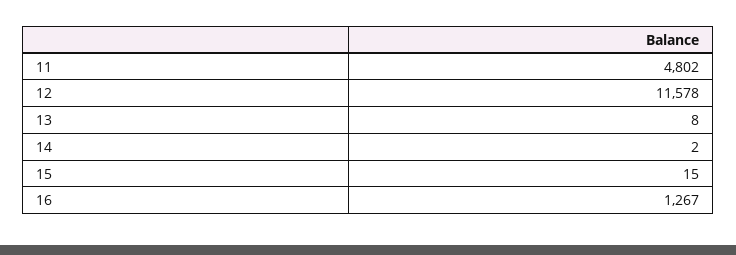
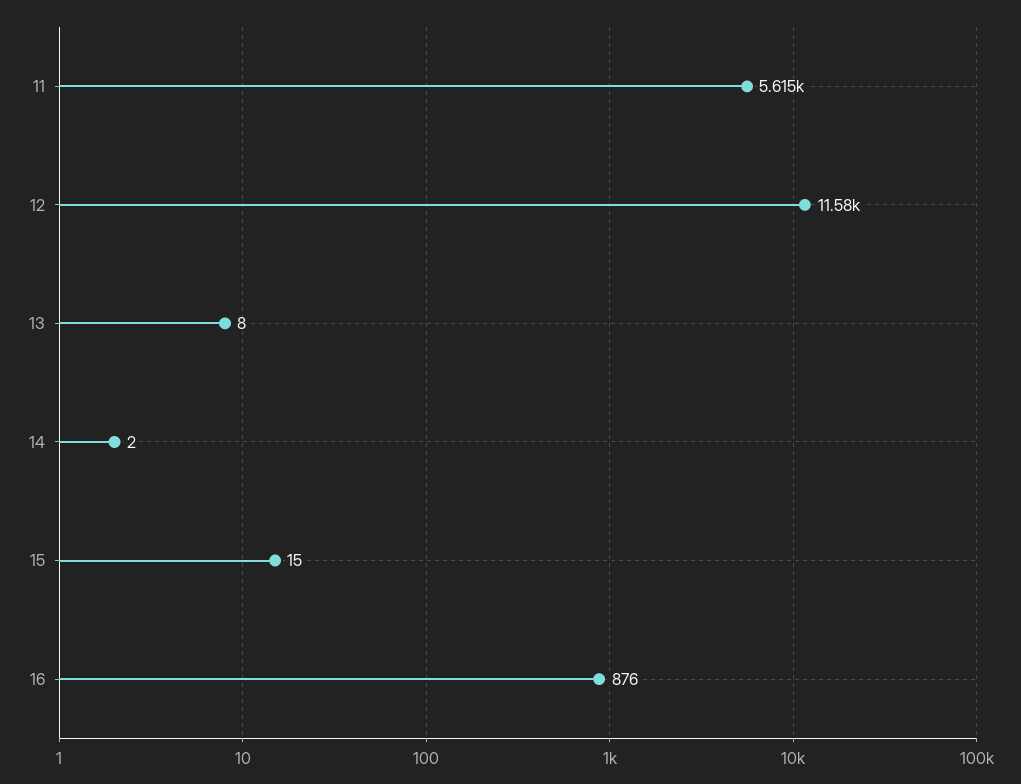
11: 4802 -> 5615
16: 1267 -> 876

